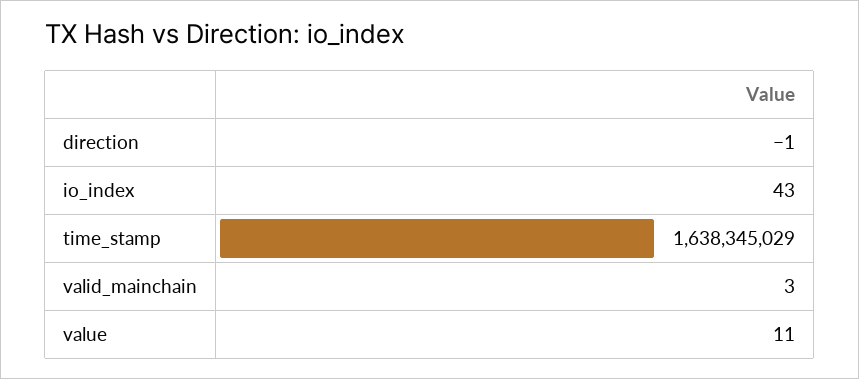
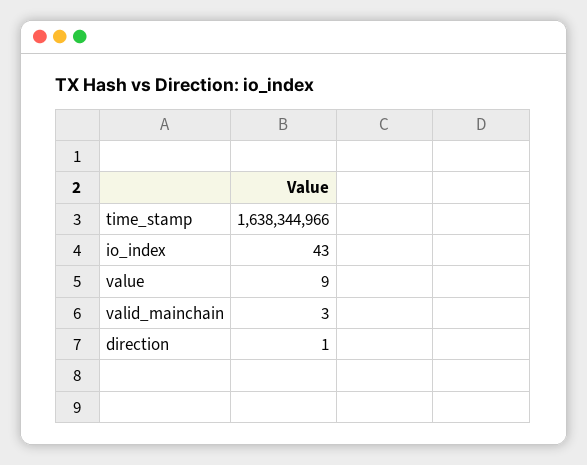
direction: -1 -> 1
time_stamp: 1638345029 -> 1638344966
value: 11 -> 9

